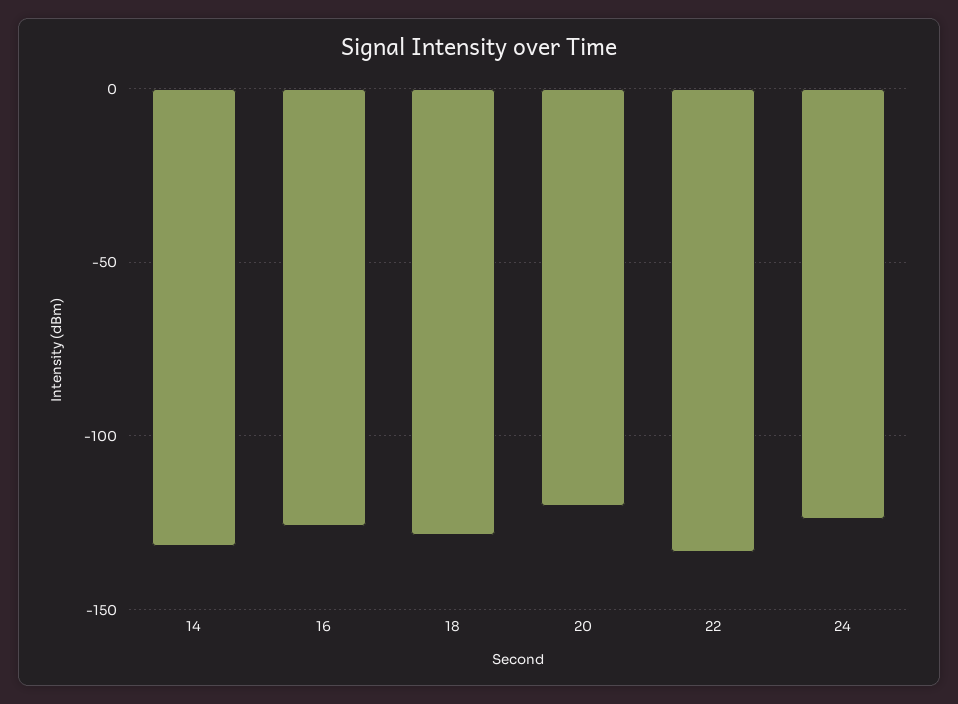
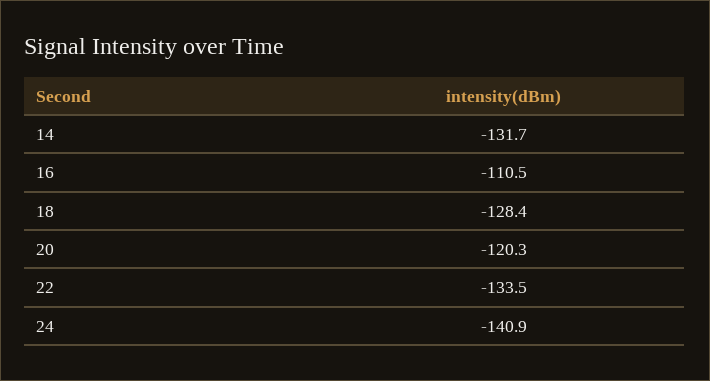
16: -125 -> -110.5
24: -125 -> -140.9

